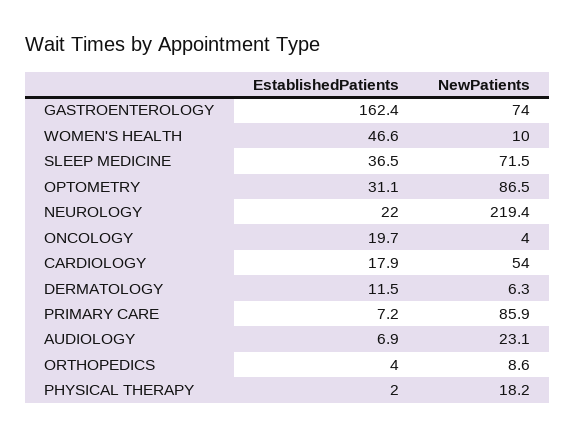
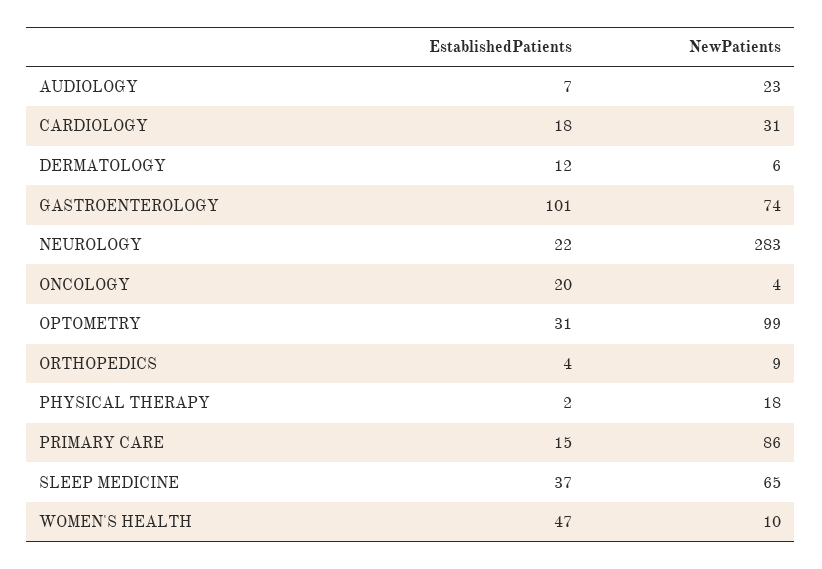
EstablishedPatients, GASTROENTEROLOGY: 162.4 -> 101
NewPatients, SLEEP MEDICINE: 71.5 -> 65
NewPatients, OPTOMETRY: 86.5 -> 99
NewPatients, NEUROLOGY: 219.4 -> 283
NewPatients, CARDIOLOGY: 54 -> 31
EstablishedPatients, PRIMARY CARE: 7.2 -> 15

